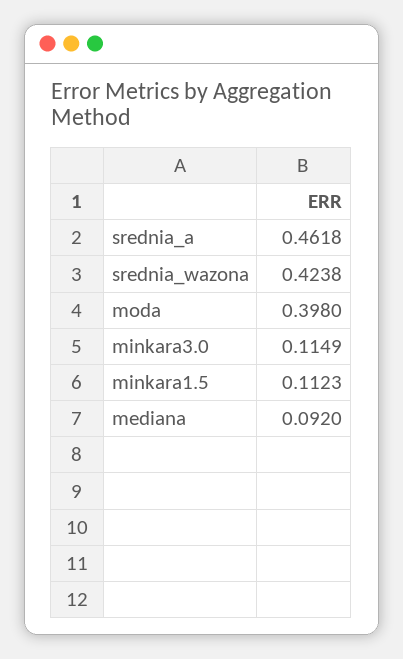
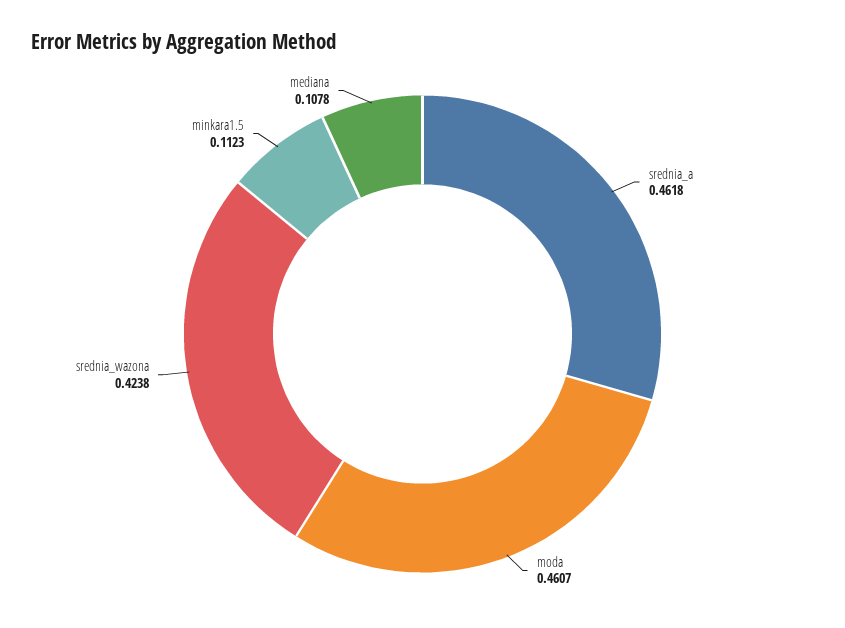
moda: 0.398 -> 0.4607
minkara3.0: 0.1149 -> none
mediana: 0.092 -> 0.1078

